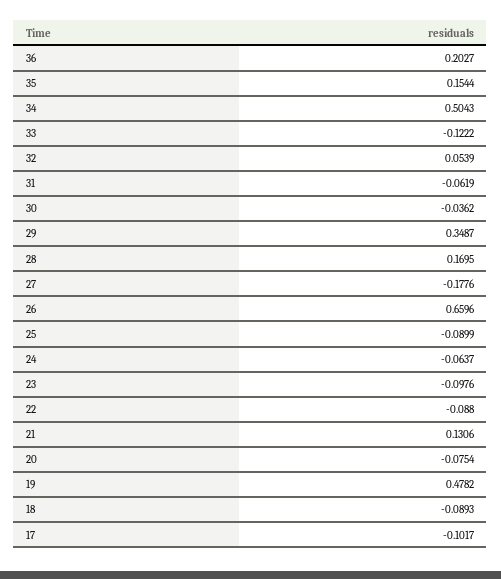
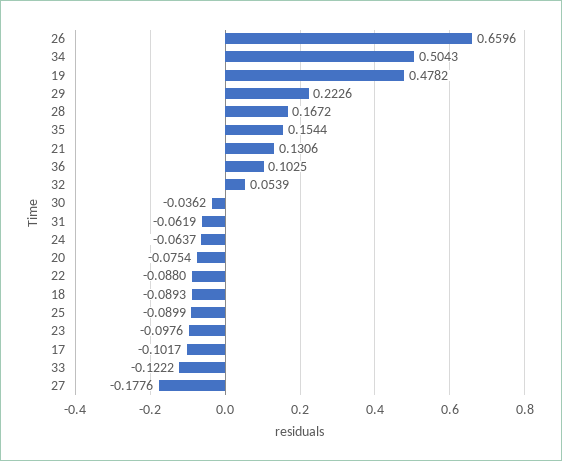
36: 0.2027 -> 0.1025
29: 0.3487 -> 0.2226
28: 0.1695 -> 0.1672

